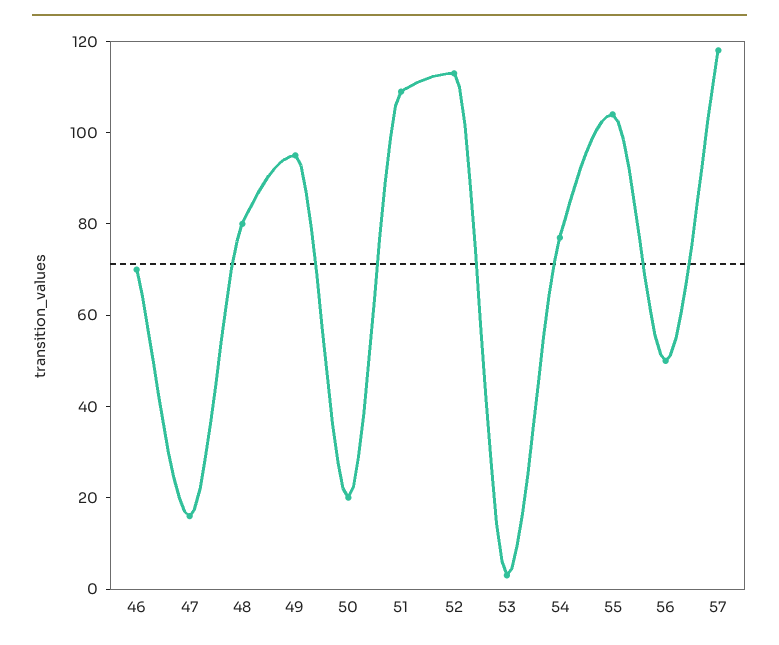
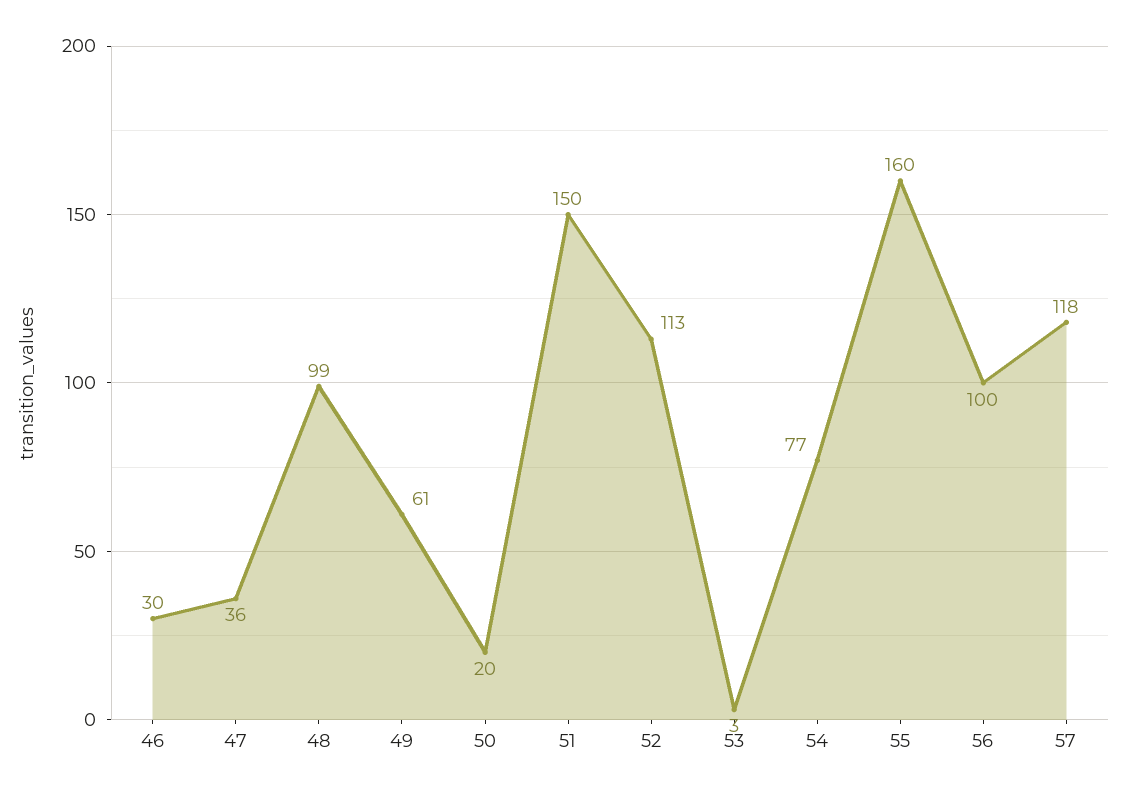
46: 70 -> 30
47: 15 -> 36
48: 80 -> 99
49: 95 -> 61
51: 110 -> 150
55: 105 -> 160
56: 50 -> 100

